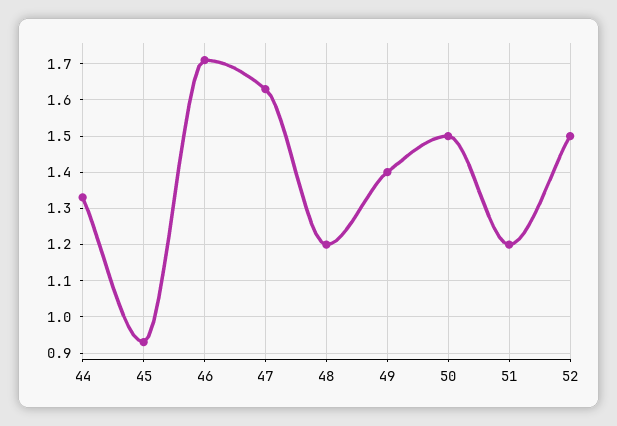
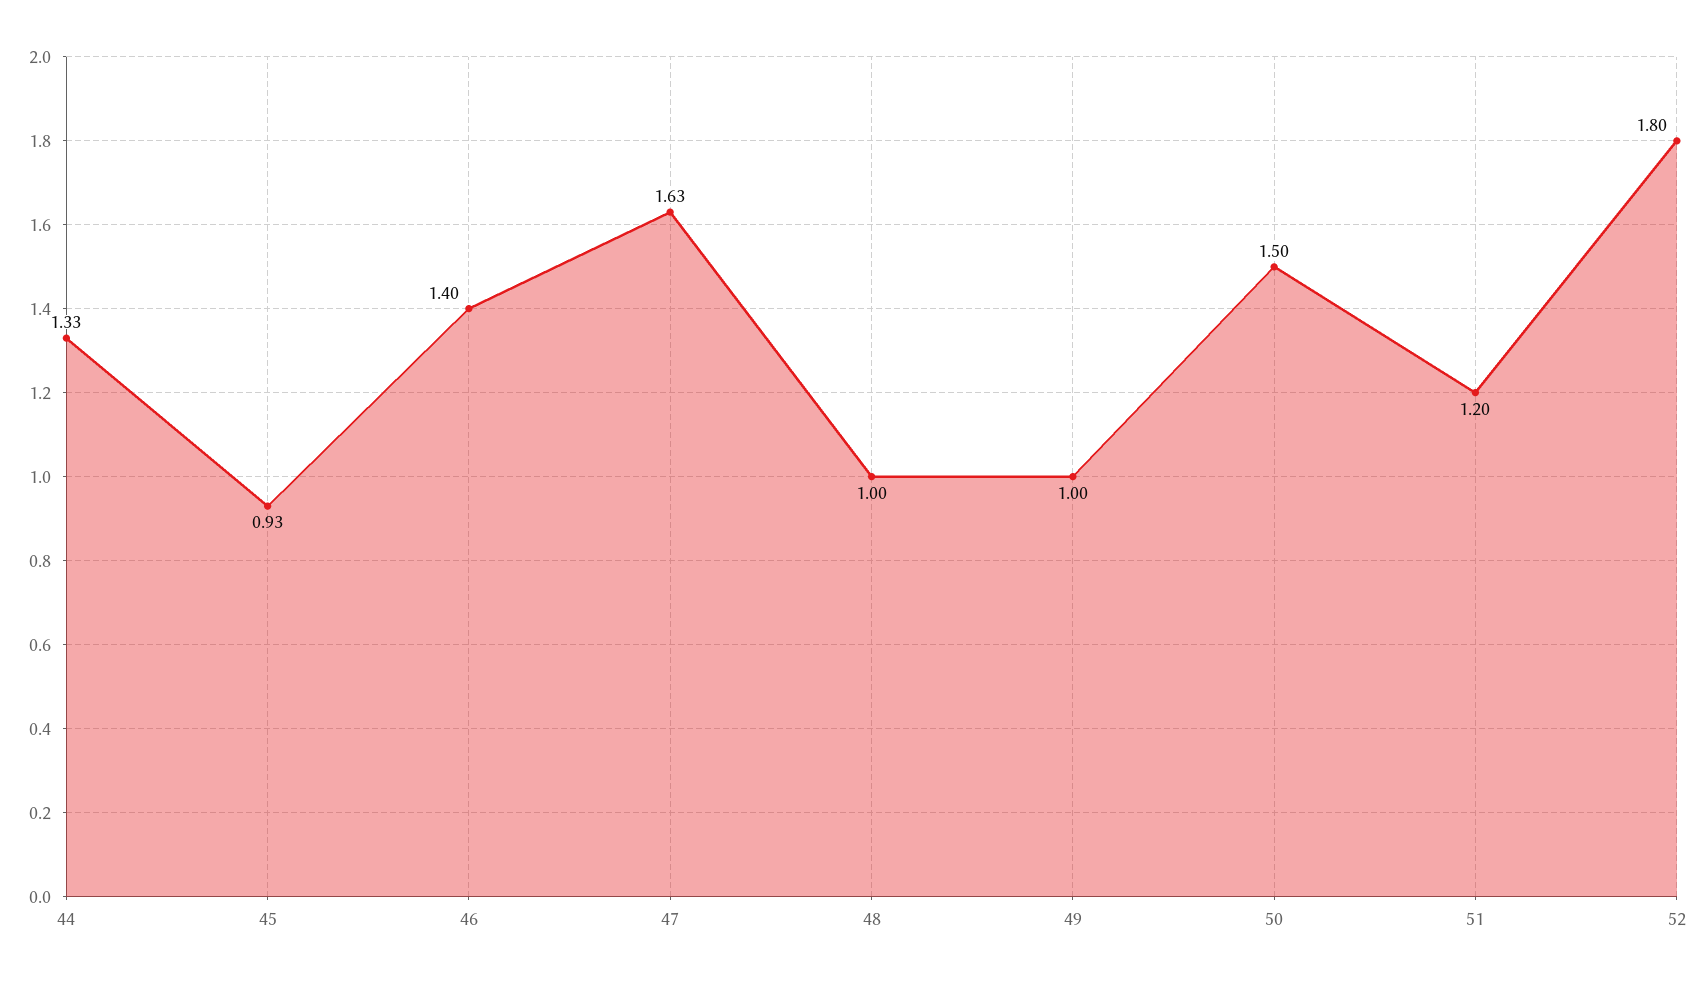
46: 1.7 -> 1.4
48: 1.2 -> 1
49: 1.4 -> 1
52: 1.5 -> 1.8

